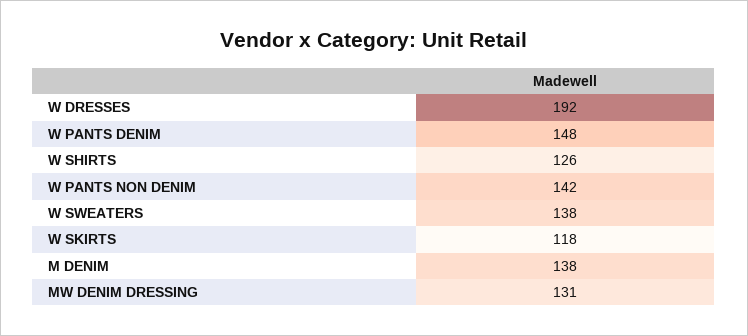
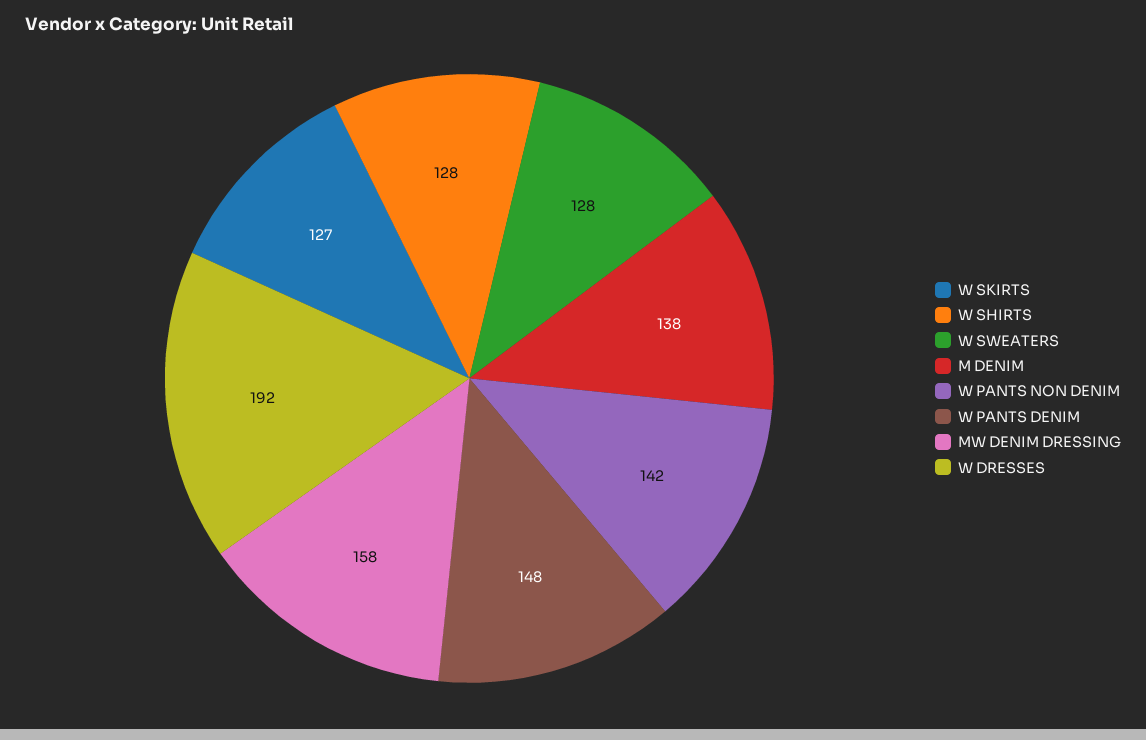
W SHIRTS: 126 -> 128
W SWEATERS: 138 -> 128
W SKIRTS: 118 -> 127
MW DENIM DRESSING: 131 -> 158

